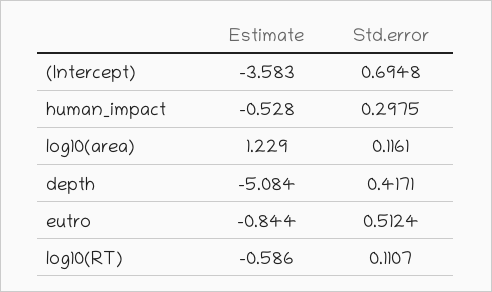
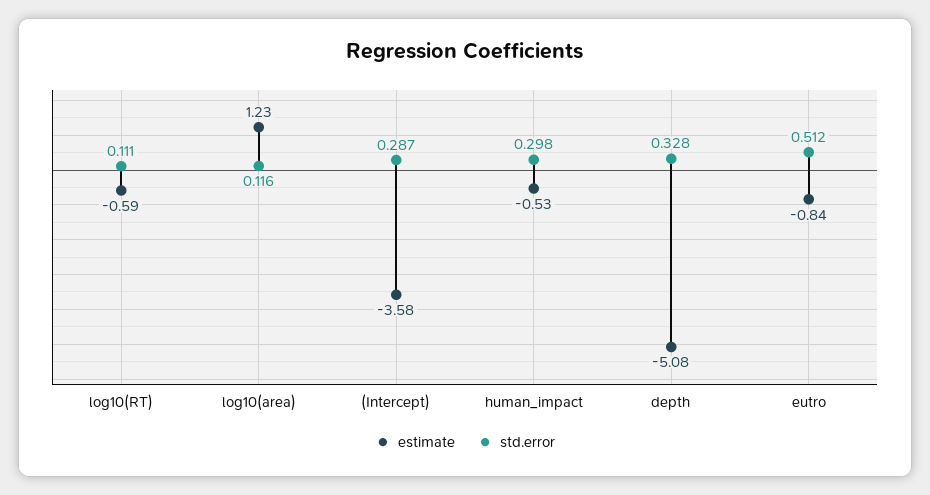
Std.error, (Intercept): 0.6948 -> 0.287
Std.error, depth: 0.4171 -> 0.328

